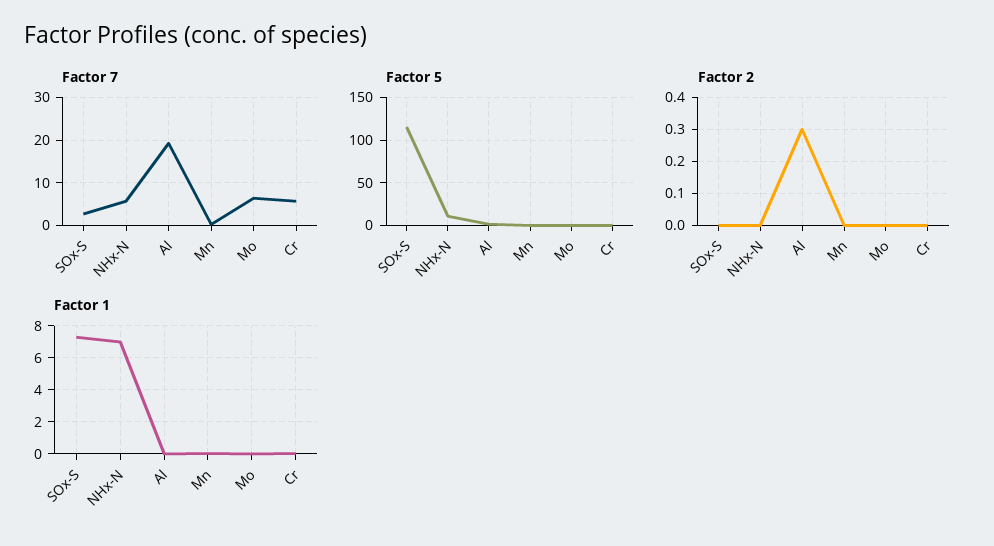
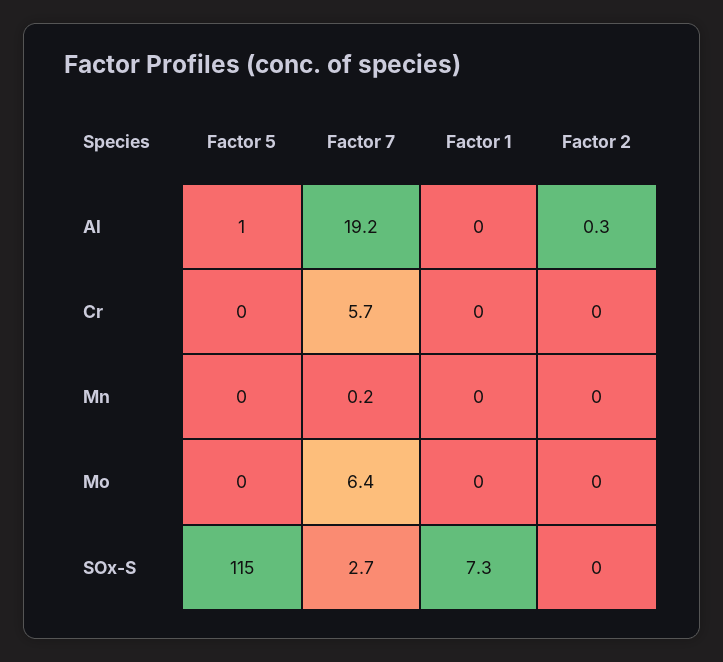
Factor 7, NHx-N: 6 -> none
Factor 5, NHx-N: 10 -> none
Factor 2, NHx-N: 0 -> none
Factor 1, NHx-N: 7 -> none

